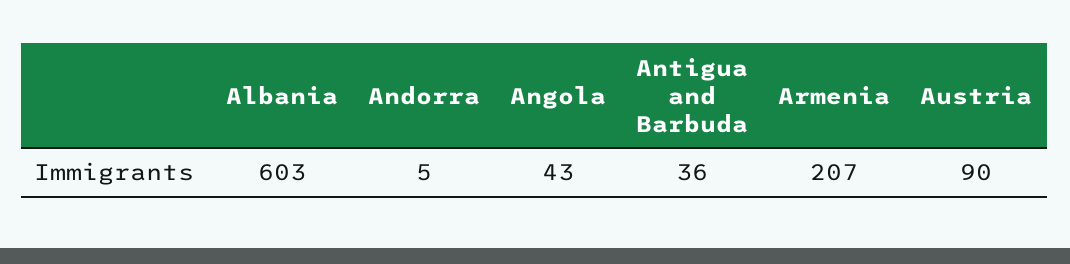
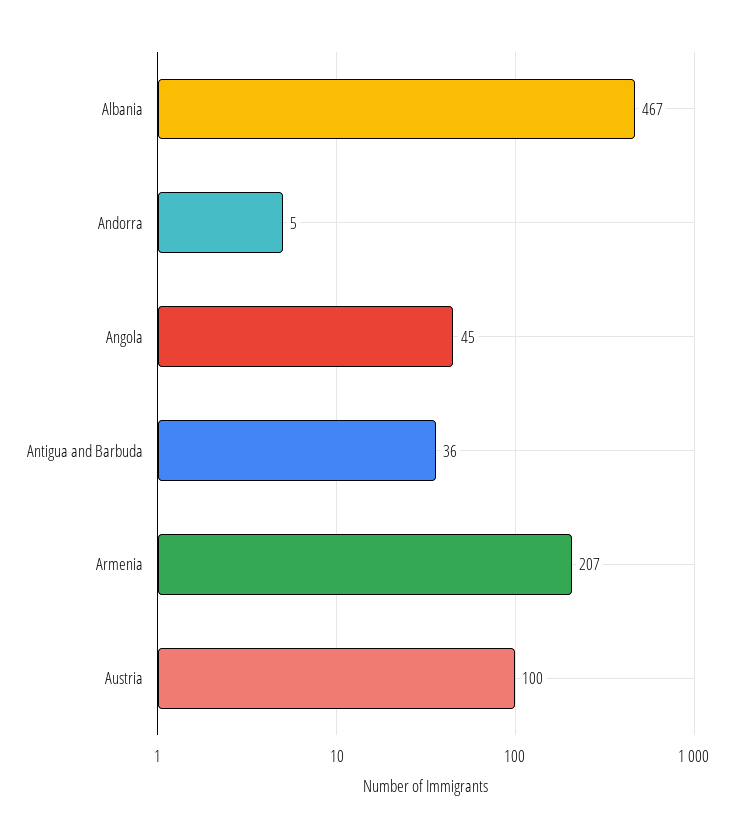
Albania: 603 -> 467
Angola: 43 -> 45
Austria: 90 -> 100

